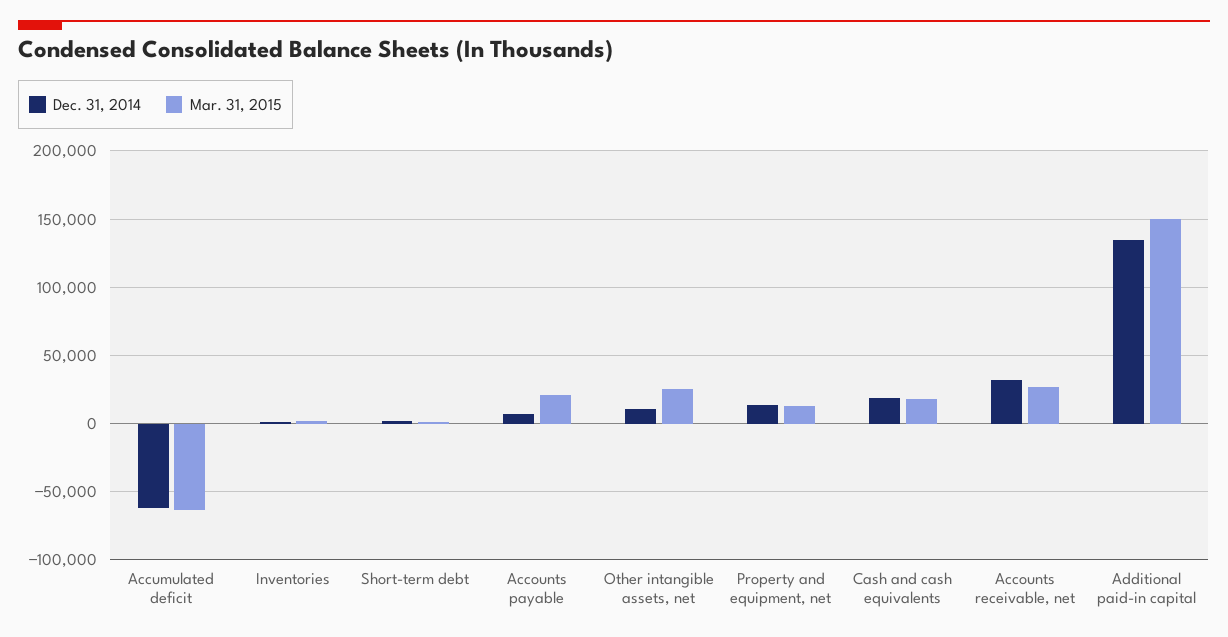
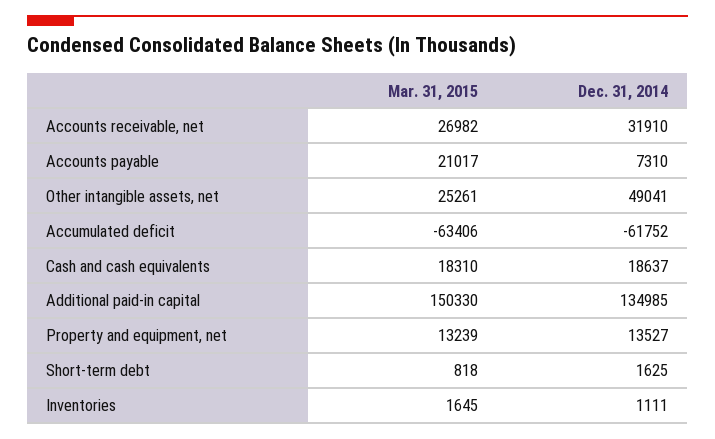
Dec. 31, 2014, Other intangible assets, net: 10000 -> 49041

